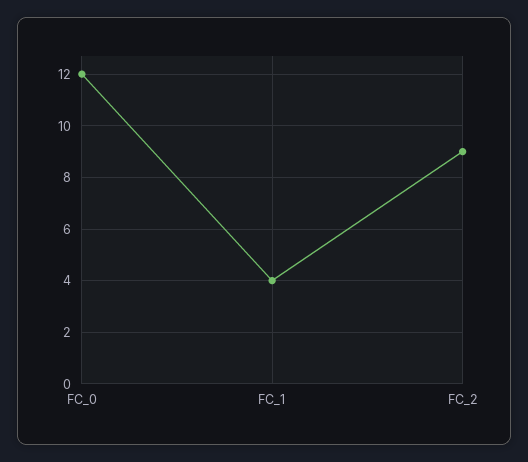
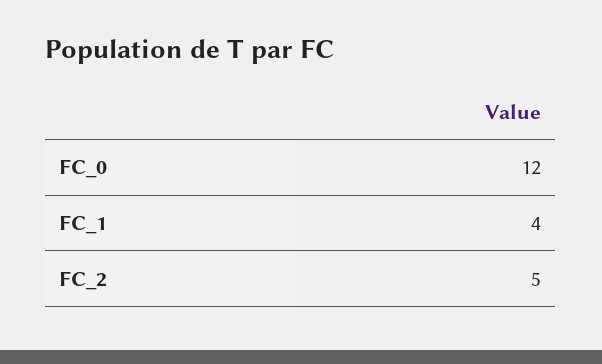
FC_2: 9 -> 5

